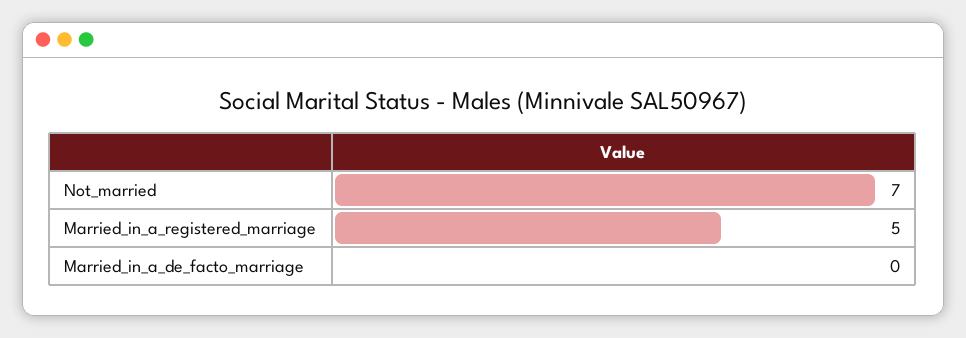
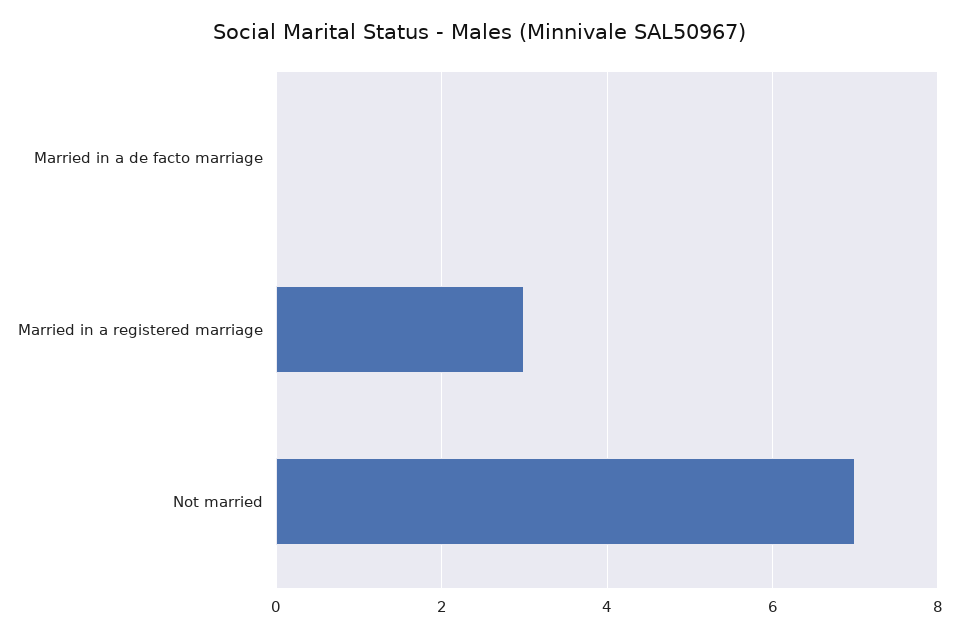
Married_in_a_registered_marriage: 5 -> 3

